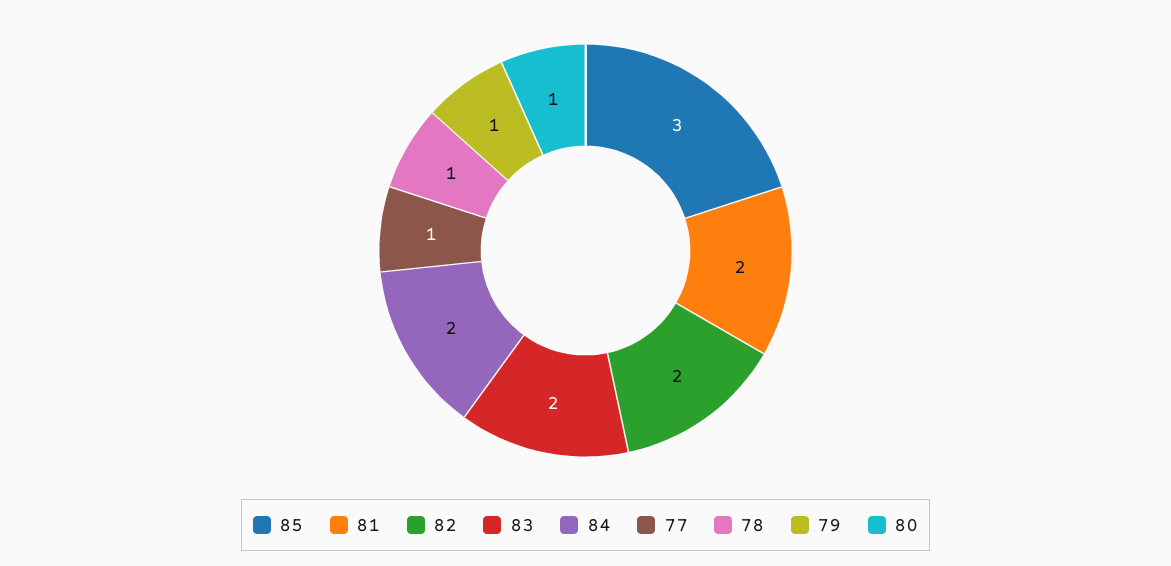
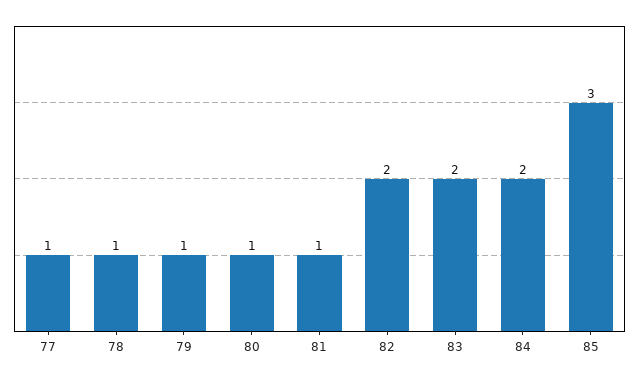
81: 2 -> 1

